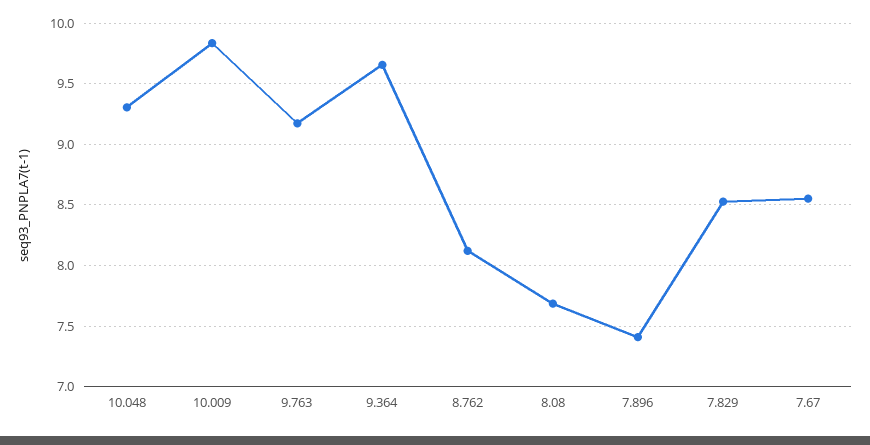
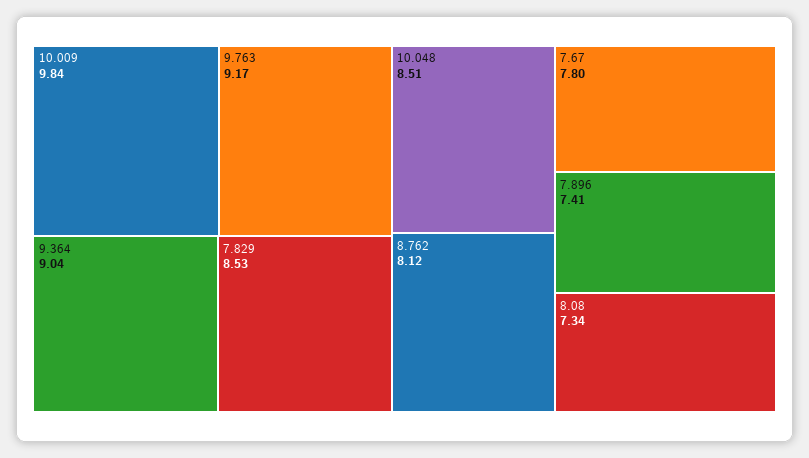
10.048: 9.3 -> 8.51
9.364: 9.65 -> 9.04
8.08: 7.7 -> 7.34
7.67: 8.55 -> 7.8

